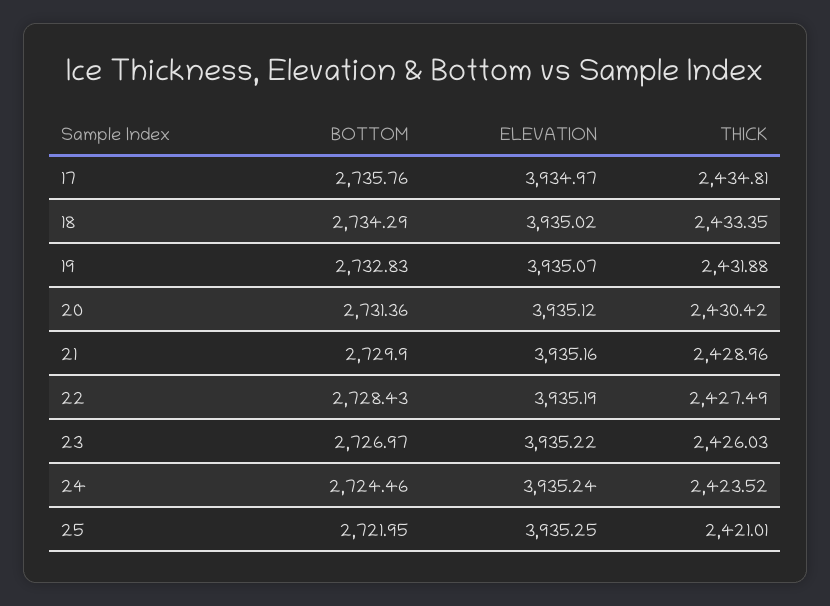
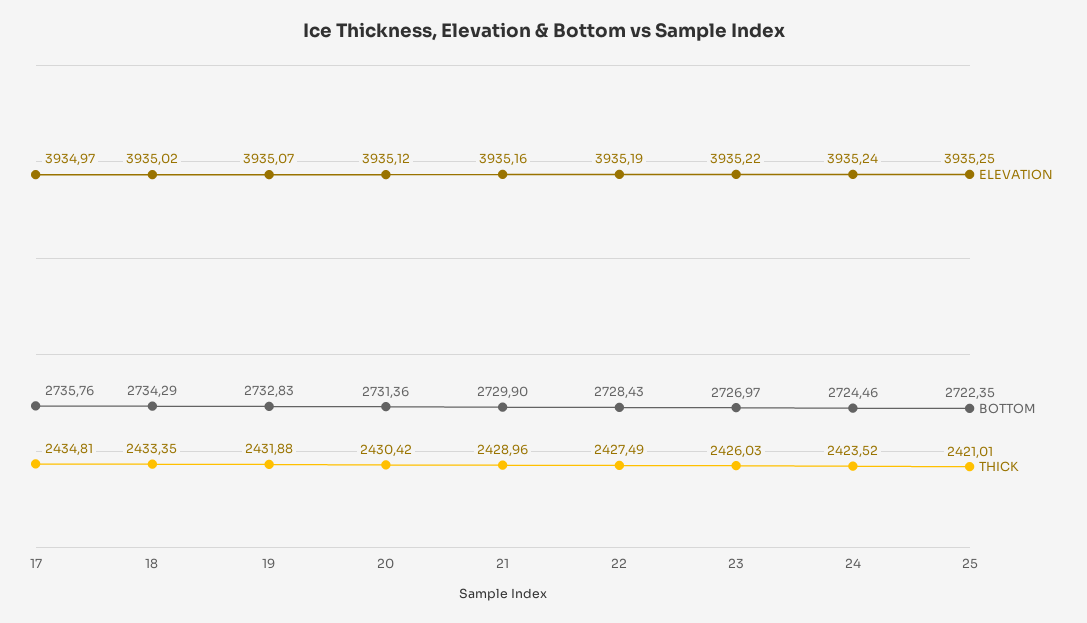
BOTTOM, 25: 2721.95 -> 2722.35

